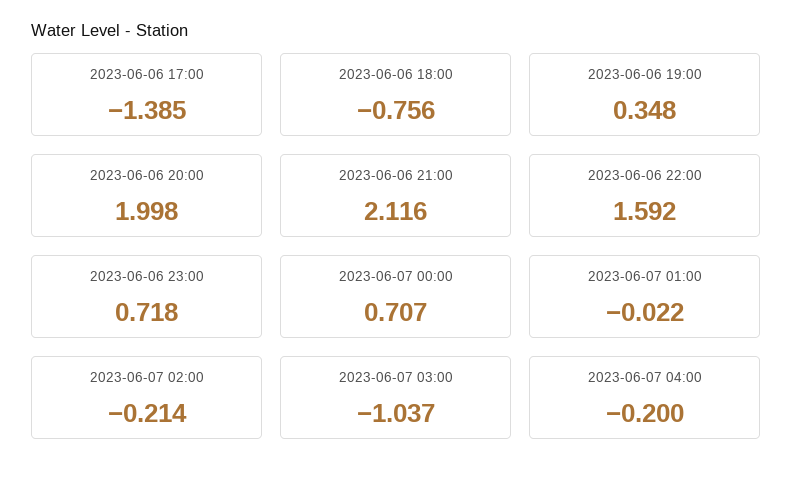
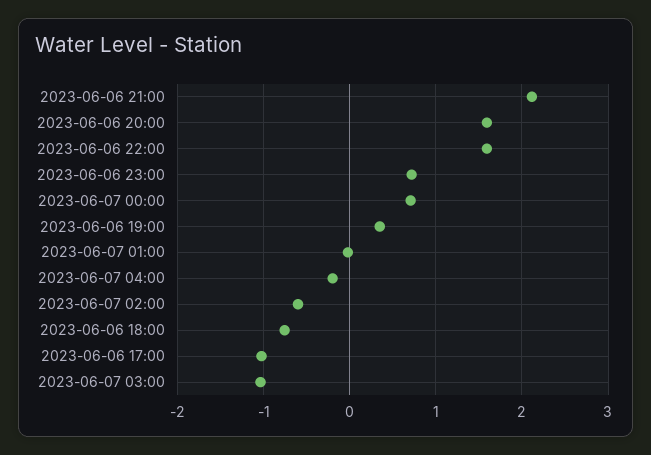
2023-06-06 17:00: -1.385 -> -1
2023-06-06 20:00: 1.998 -> 1.6
2023-06-07 02:00: -0.214 -> -0.6

